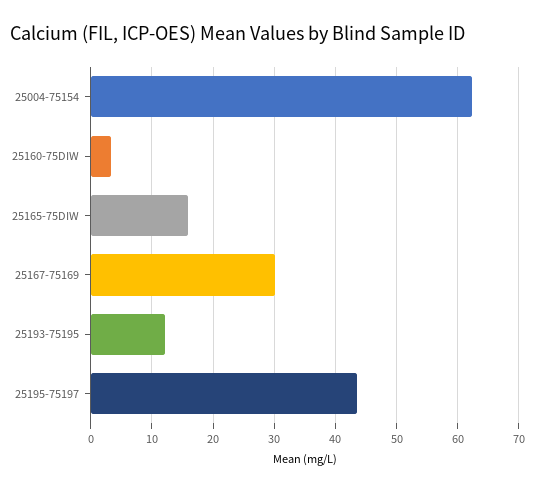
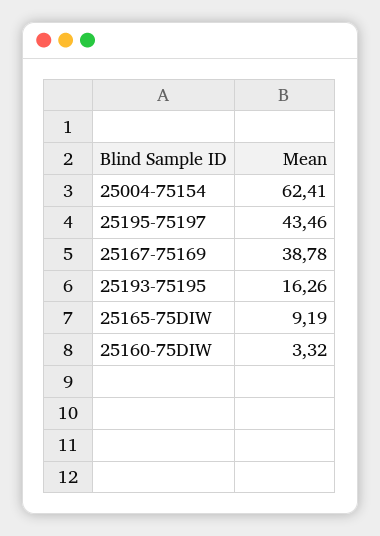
25165-75DIW: 16 -> 9.19
25167-75169: 30 -> 38.78
25193-75195: 12 -> 16.26

